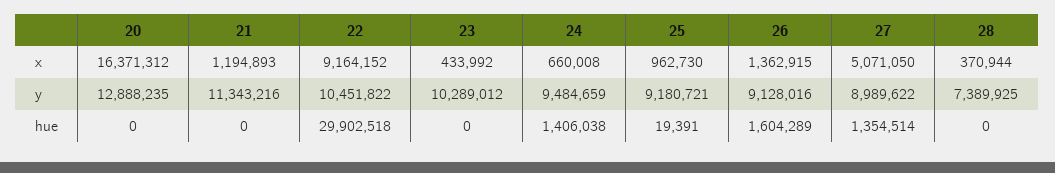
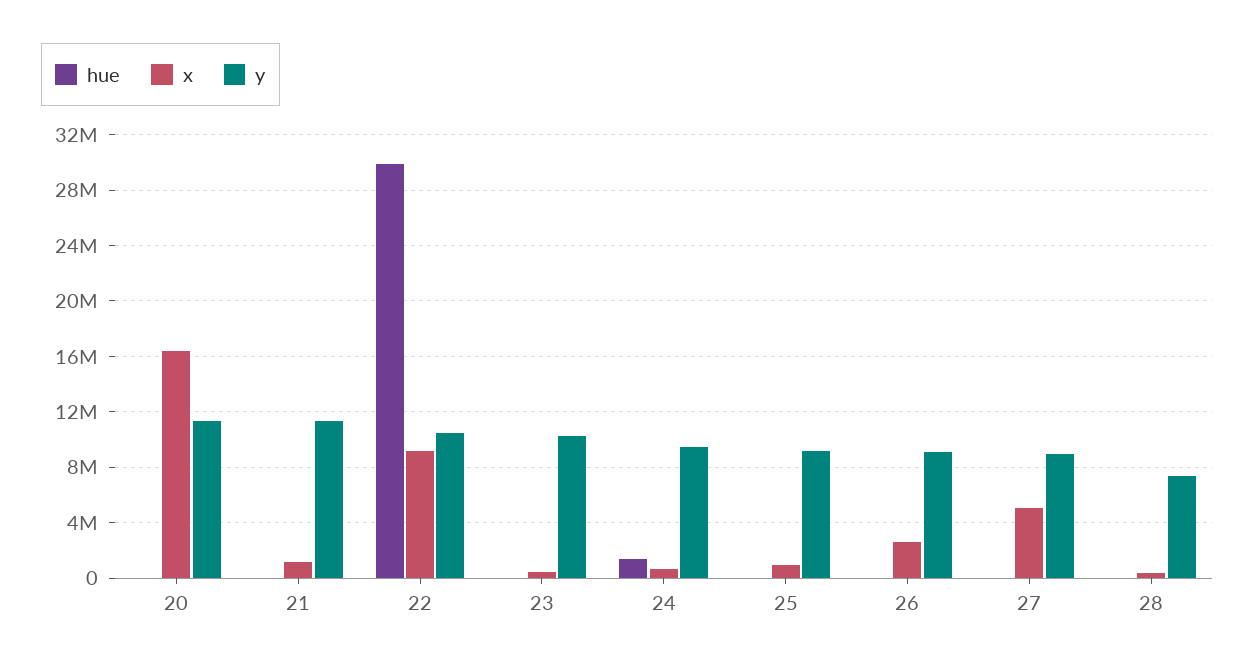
x, 26: 1362915 -> 2500000
y, 20: 12888235 -> 11500000
hue, 26: 1604289 -> 0
hue, 27: 1354514 -> 0

